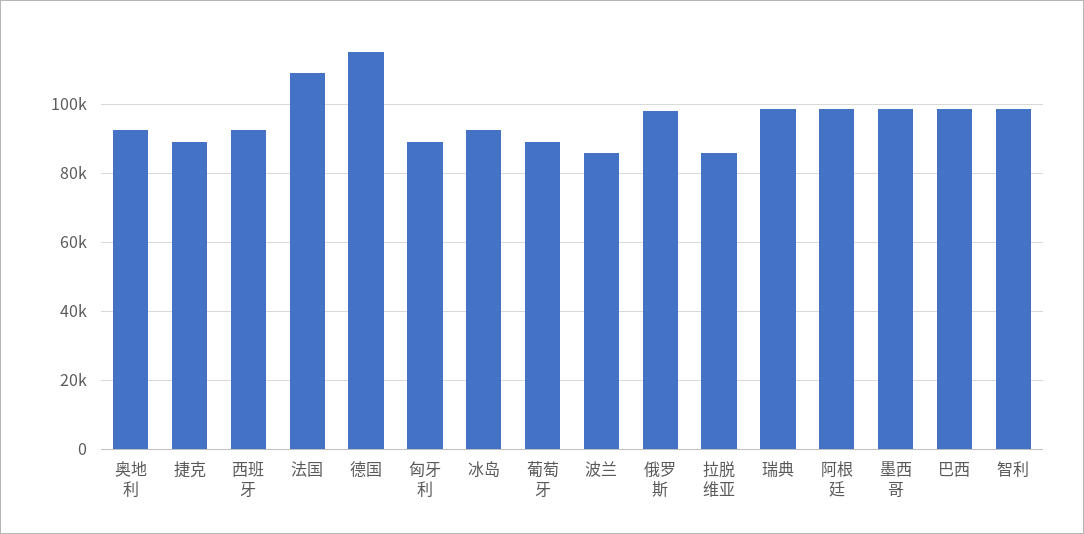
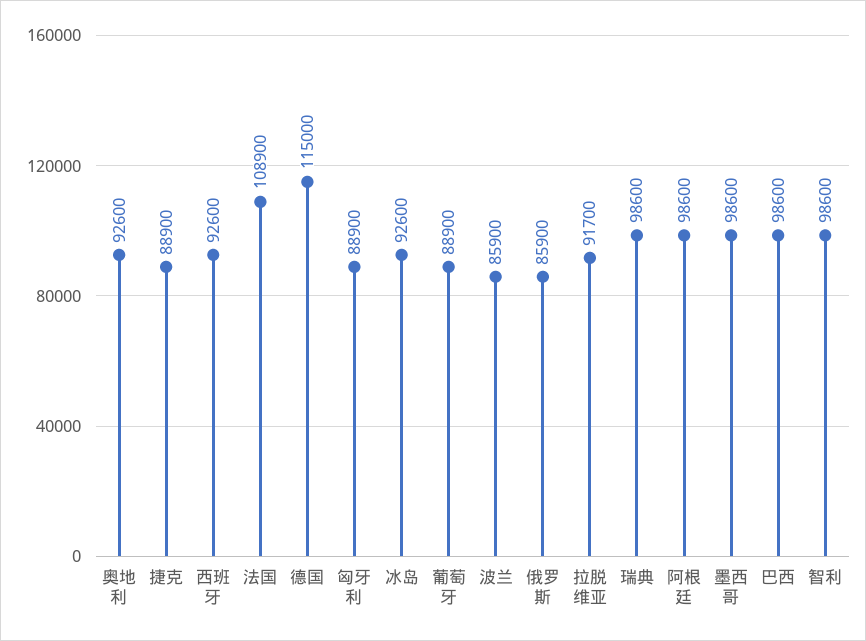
俄罗斯: 98000 -> 85900
拉脱维亚: 86000 -> 91700

